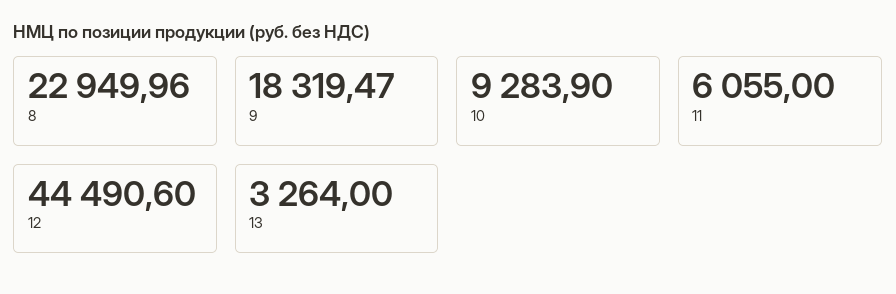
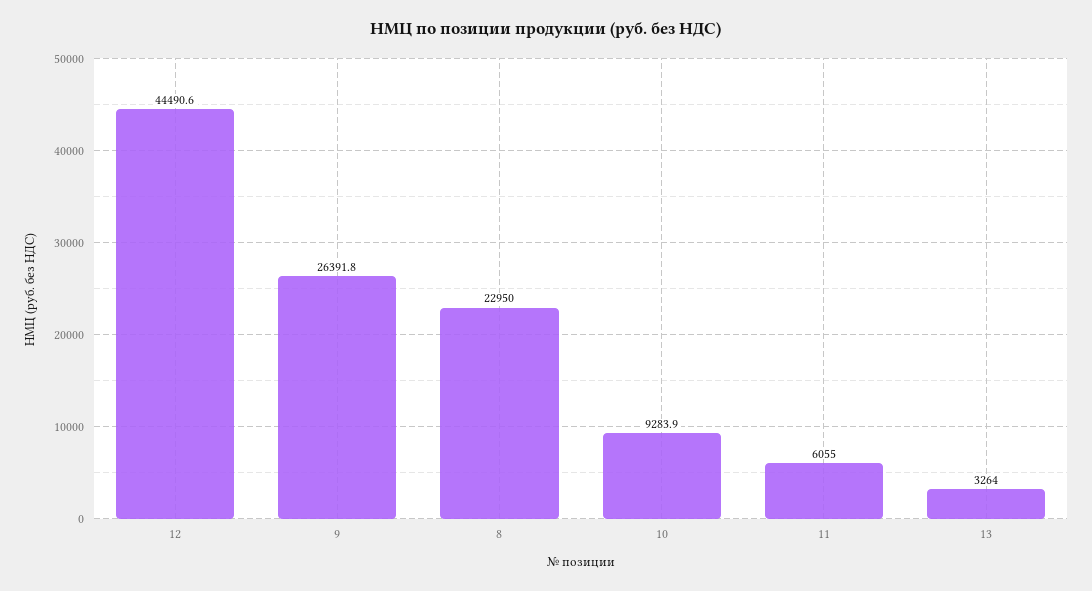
9: 18319.47 -> 26391.8

